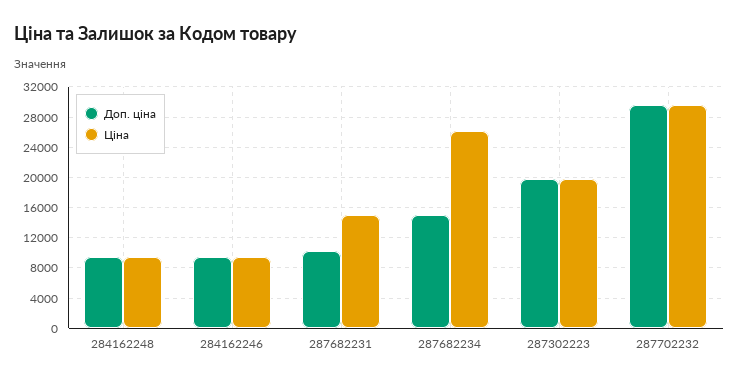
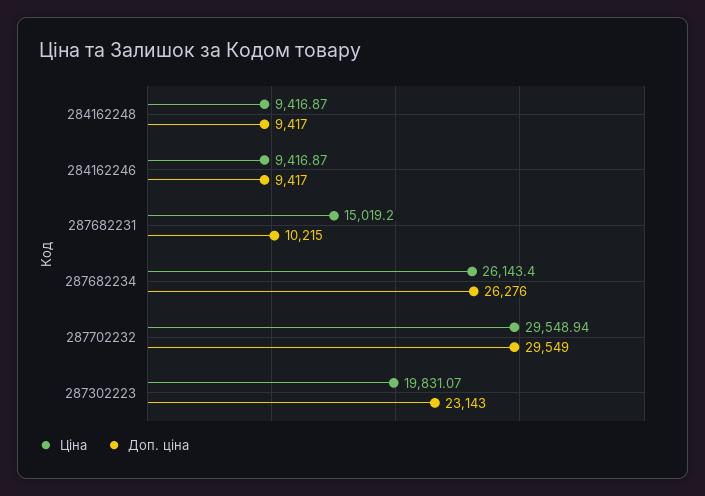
Доп. ціна, 287682234: 15000 -> 26276
Доп. ціна, 287302223: 20000 -> 23143

